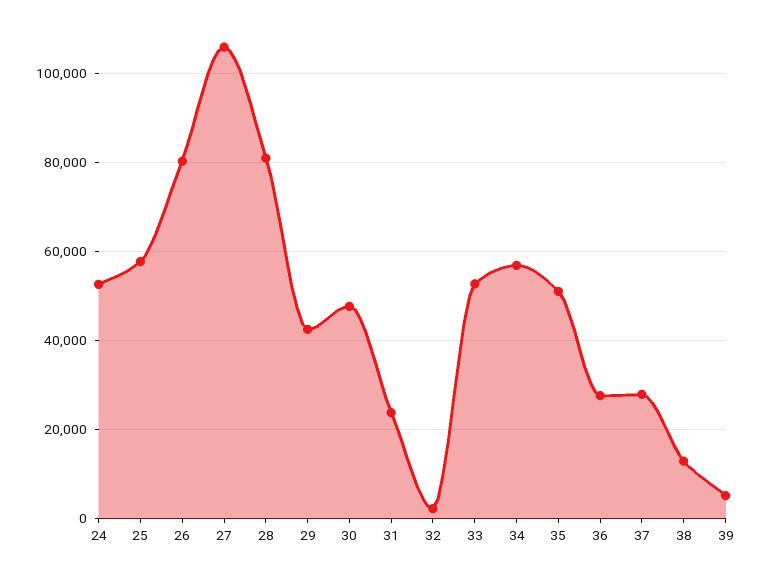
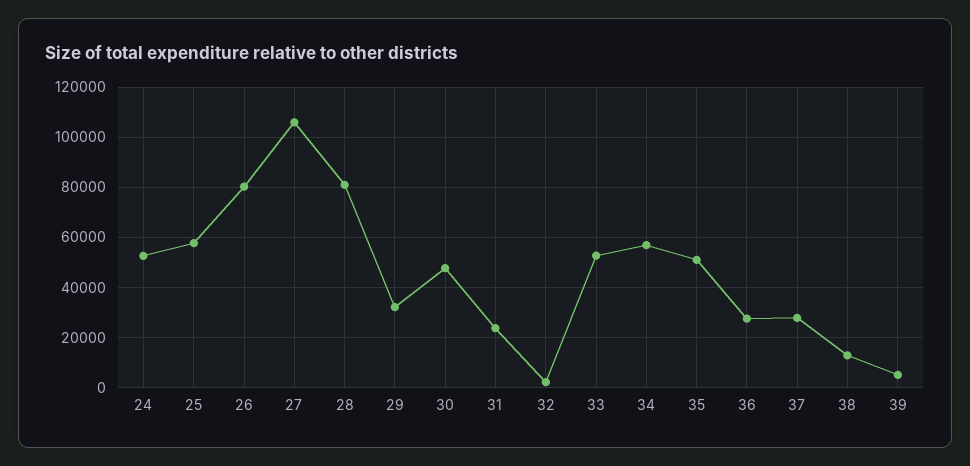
29: 42000 -> 32500

